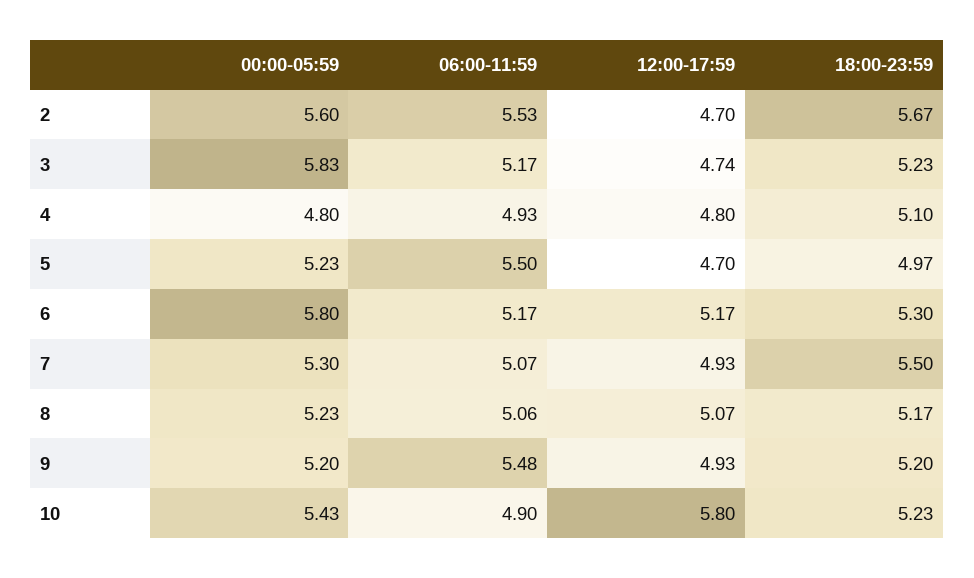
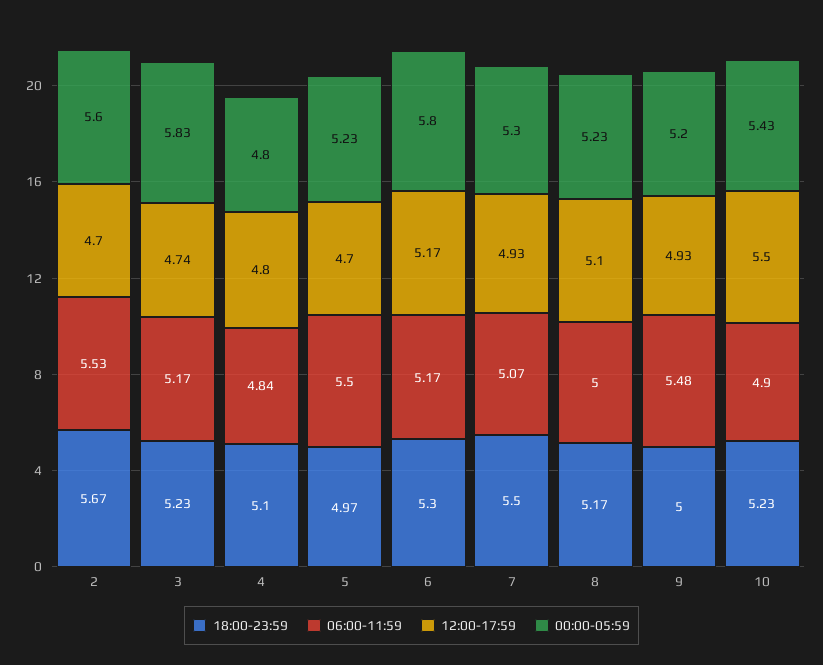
06:00-11:59, 4: 4.93 -> 4.84
06:00-11:59, 8: 5.06 -> 5
12:00-17:59, 8: 5.07 -> 5.1
18:00-23:59, 9: 5.2 -> 5
12:00-17:59, 10: 5.8 -> 5.5

